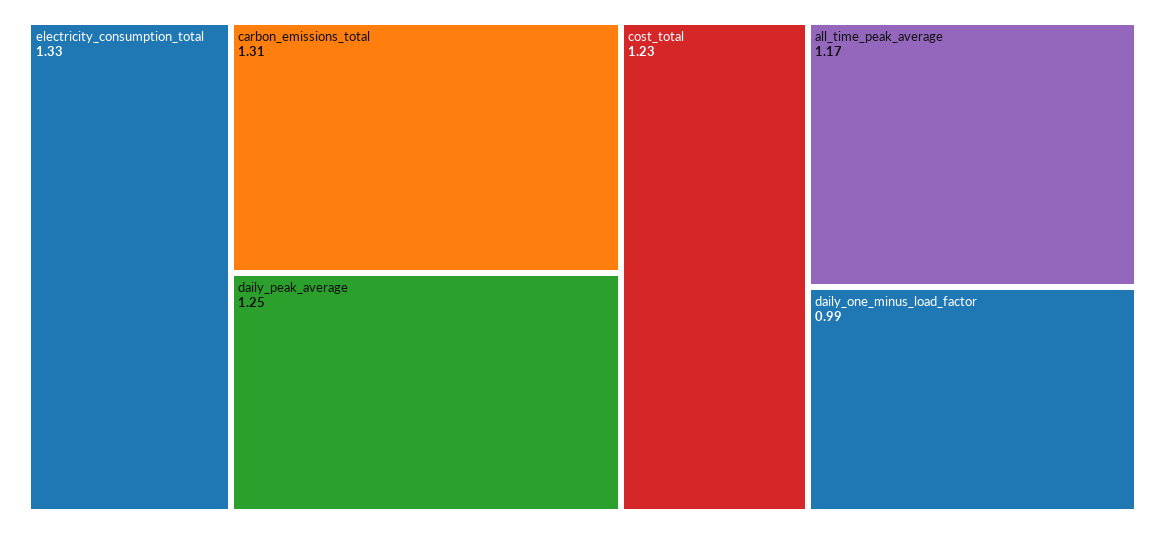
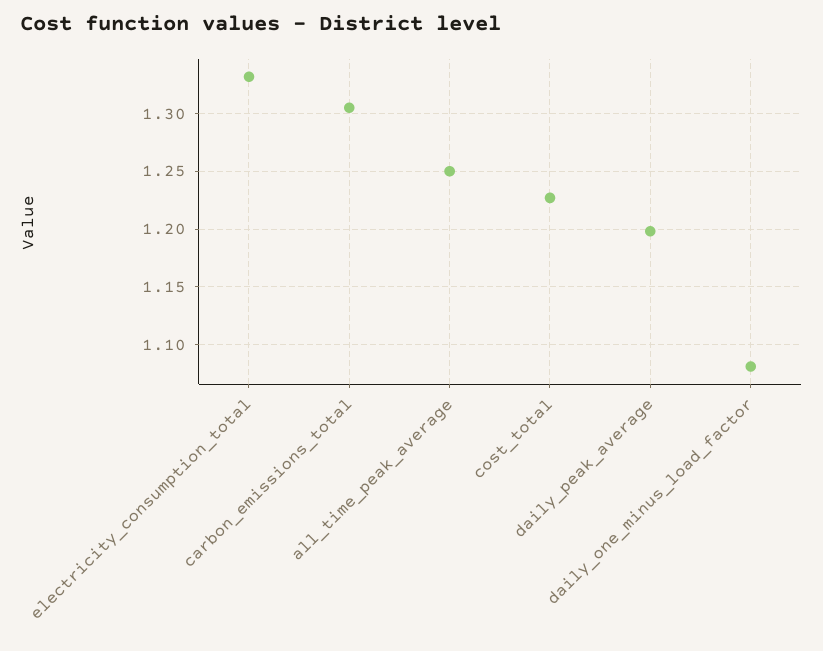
daily_peak_average: 1.25 -> 1.2
all_time_peak_average: 1.17 -> 1.25
daily_one_minus_load_factor: 0.99 -> 1.08

